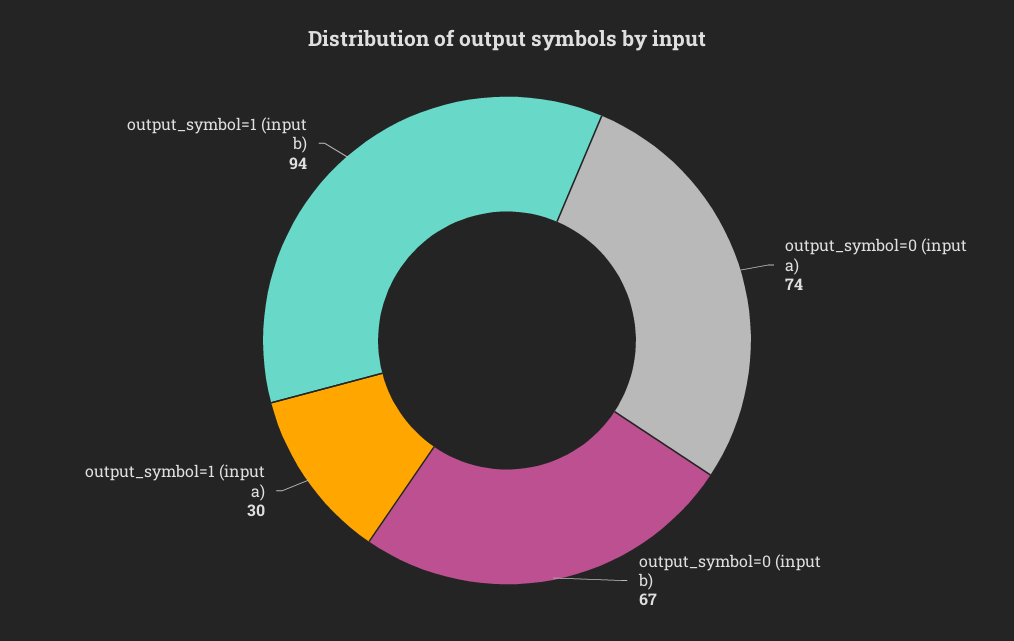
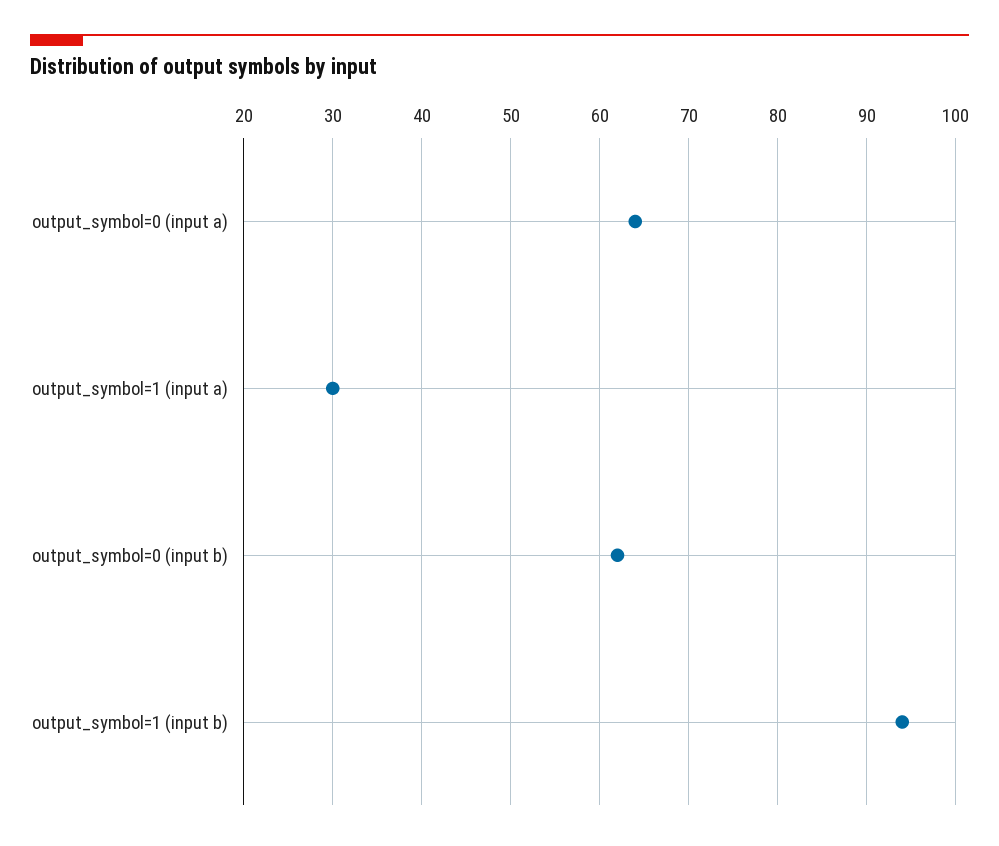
output_symbol=0 (input a): 74 -> 64
output_symbol=0 (input b): 67 -> 62

